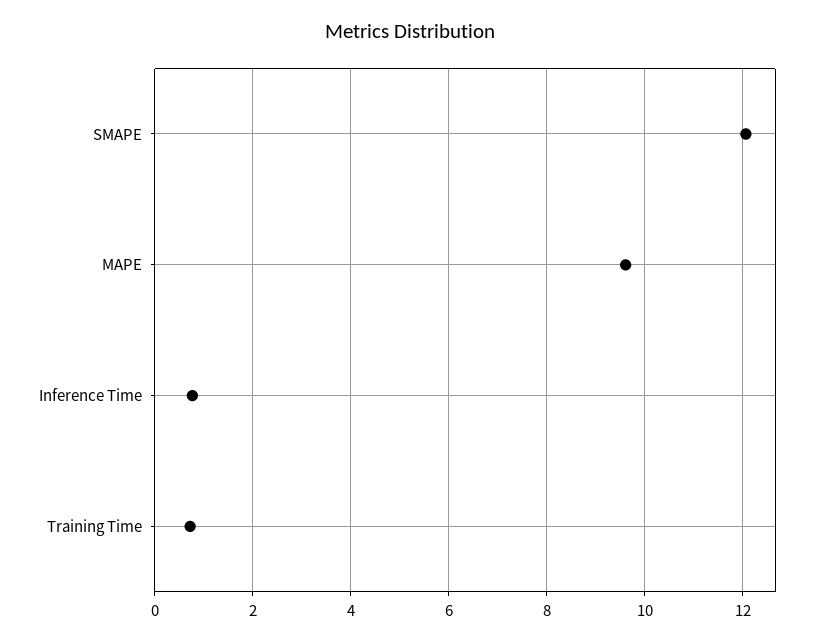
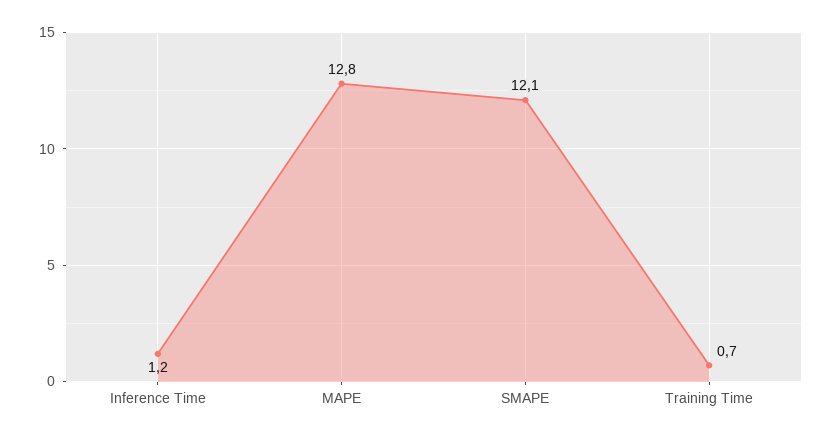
MAPE: 9.6 -> 12.8
Inference Time: 0.8 -> 1.2

